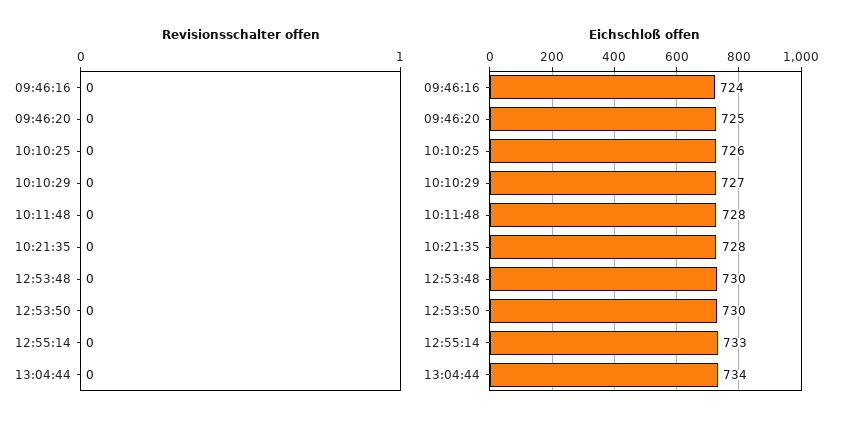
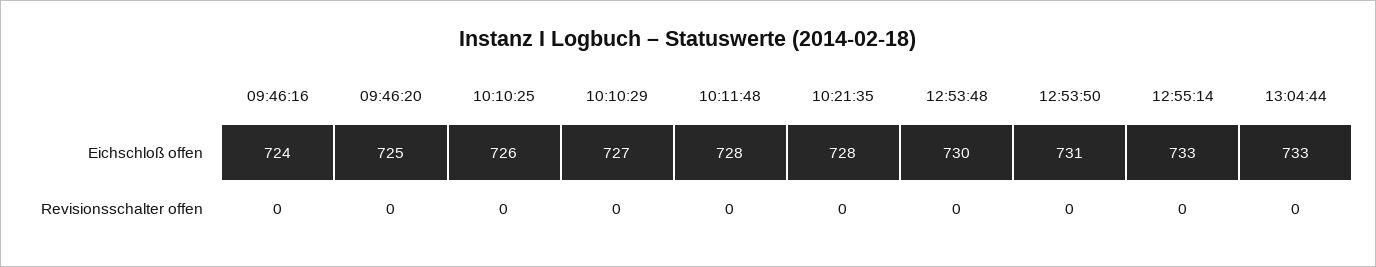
Eichschloß offen, 12:53:50: 730 -> 731
Eichschloß offen, 13:04:44: 734 -> 733

